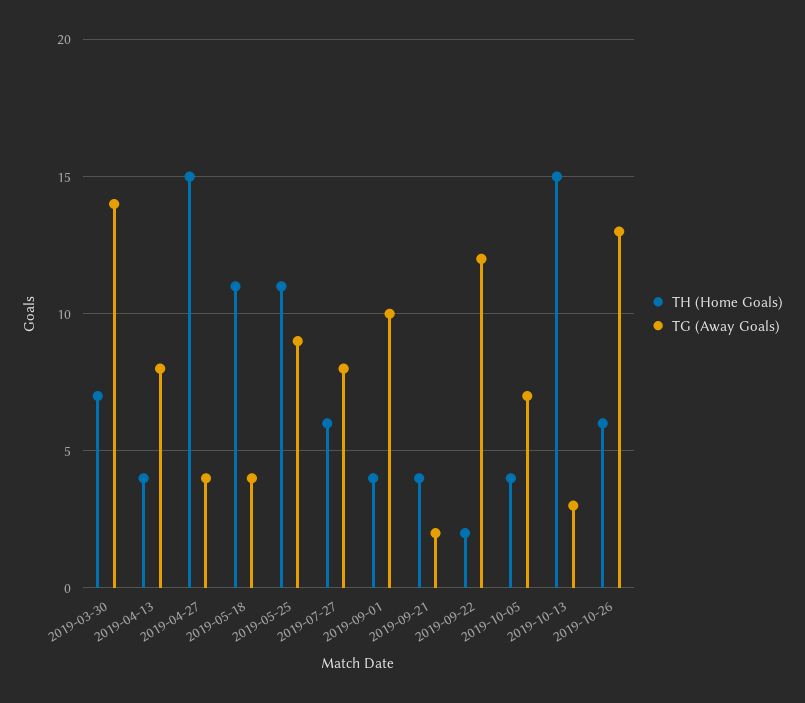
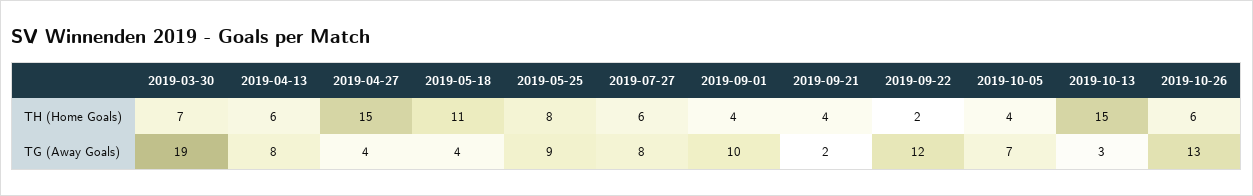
TG (Away Goals), 2019-03-30: 14 -> 19
TH (Home Goals), 2019-04-13: 4 -> 6
TH (Home Goals), 2019-05-25: 11 -> 8

